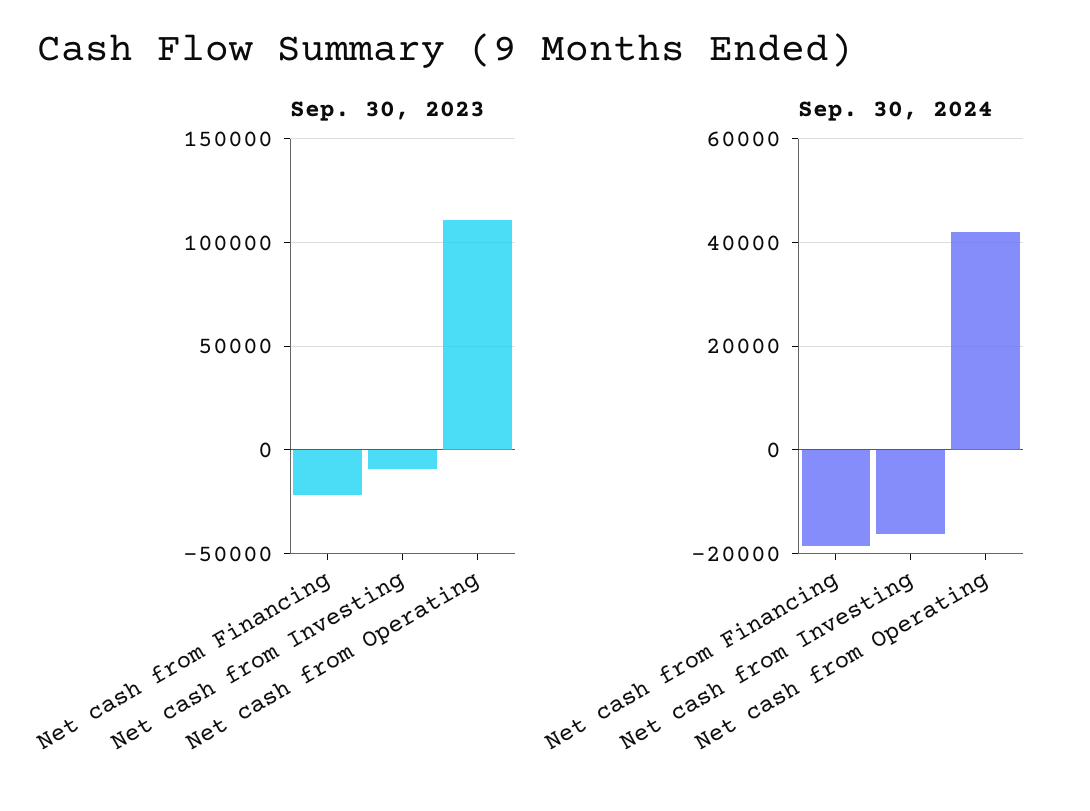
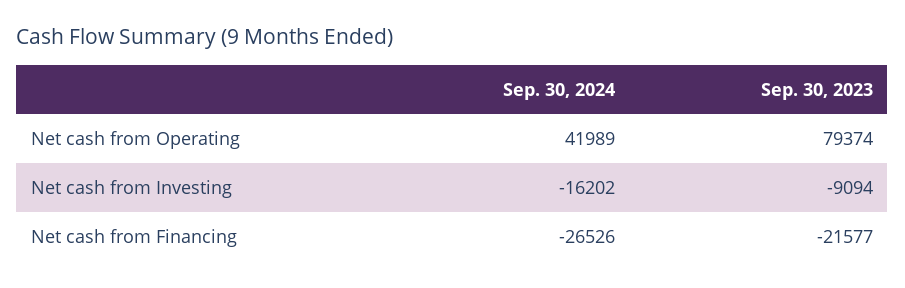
Sep. 30, 2023, Net cash from Operating: 110000 -> 79374
Sep. 30, 2024, Net cash from Financing: -18000 -> -26526

